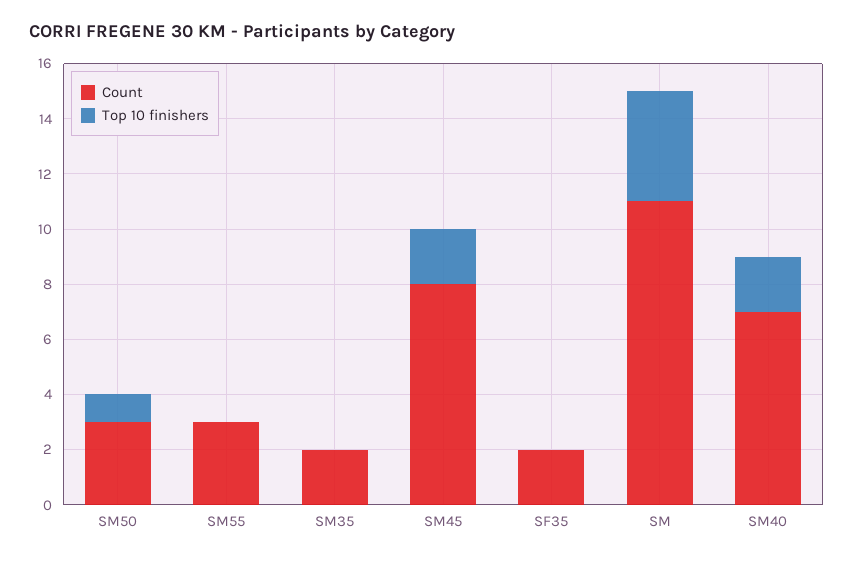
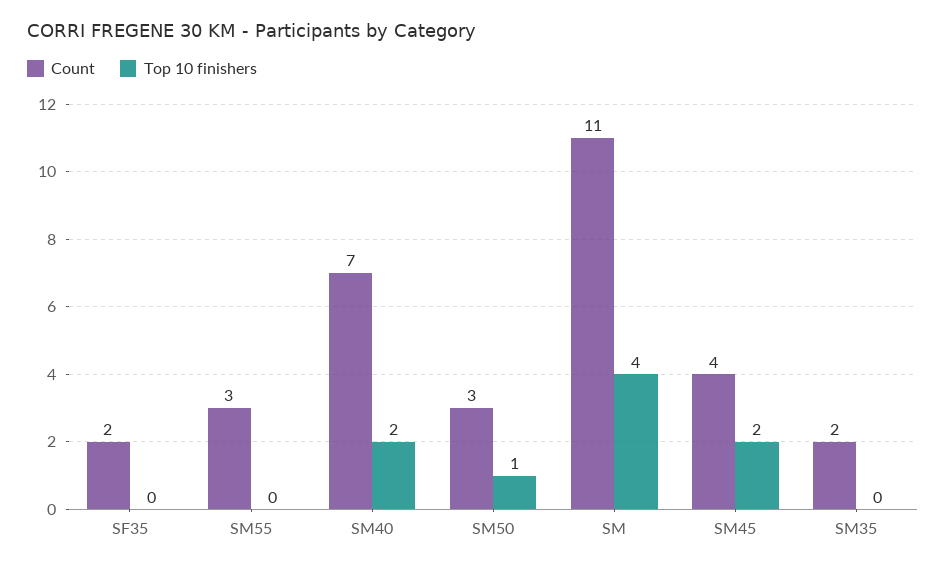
Count, SM45: 8 -> 4

